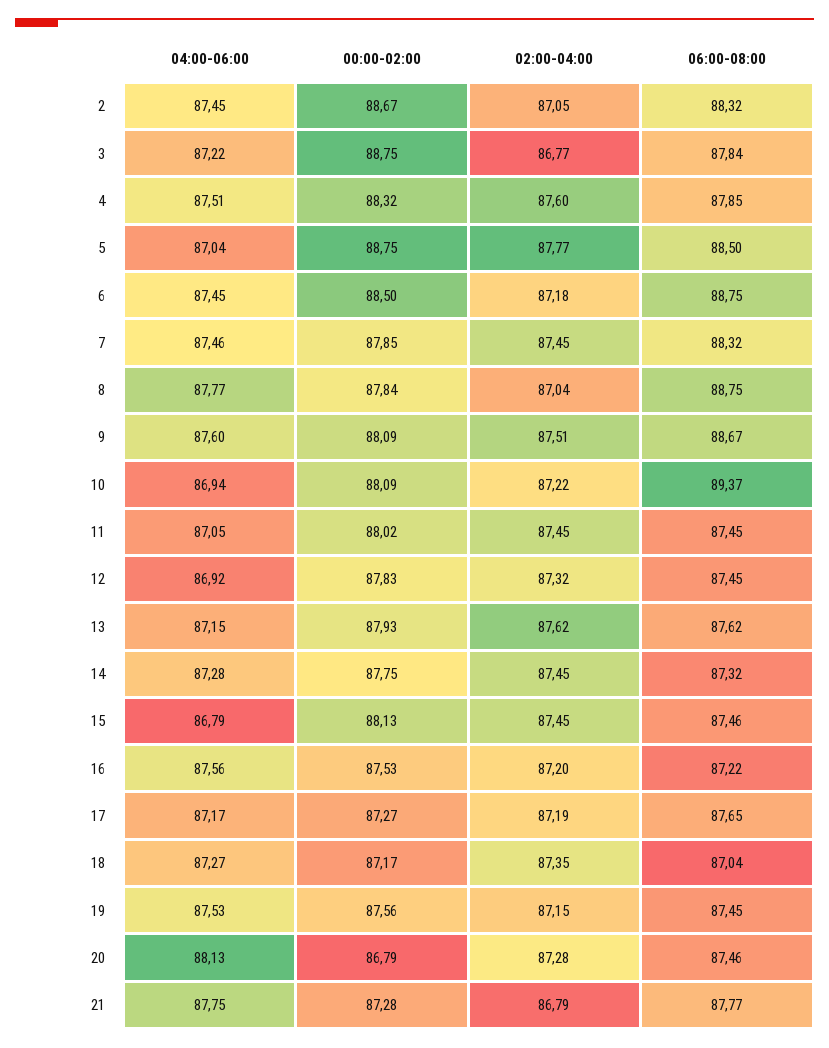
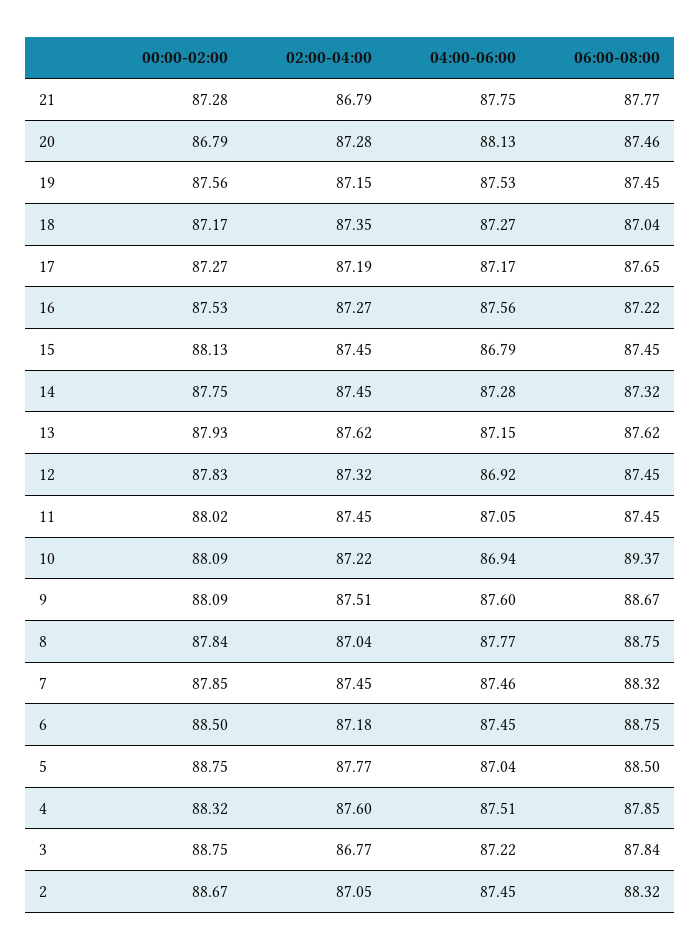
06:00-08:00, 15: 87.46 -> 87.45
02:00-04:00, 16: 87.2 -> 87.27

